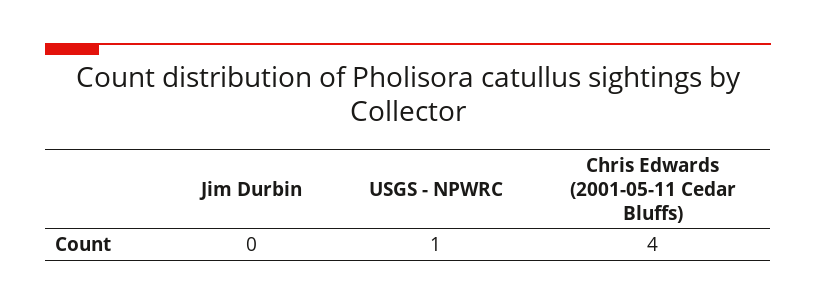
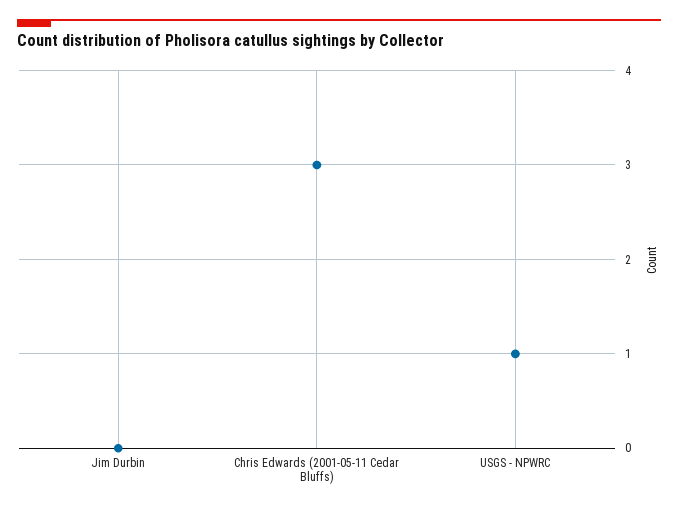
Chris Edwards (2001-05-11 Cedar Bluffs): 4 -> 3

